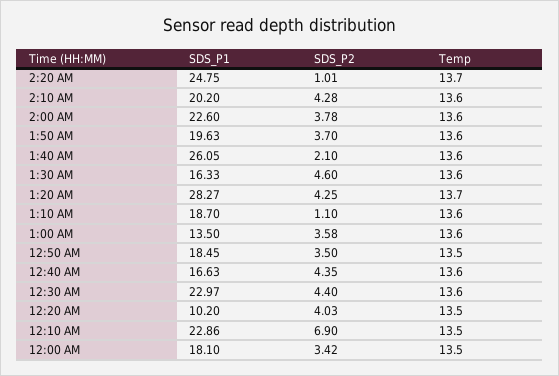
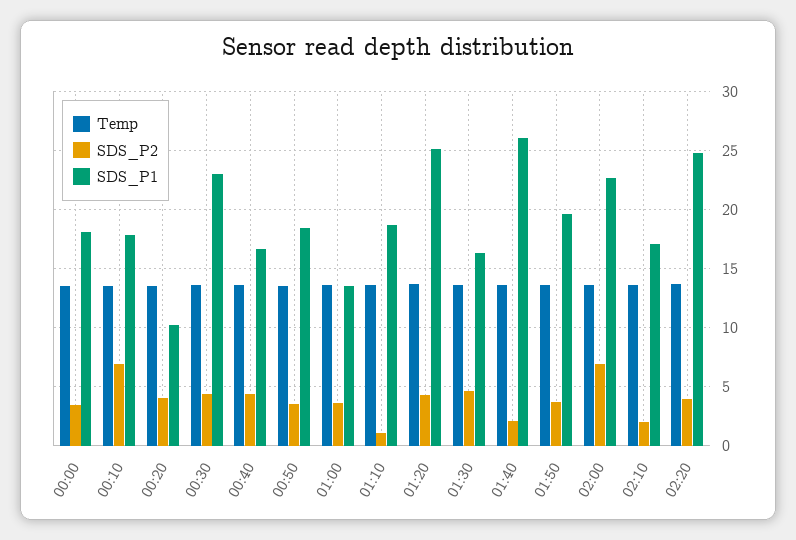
SDS_P2, 2:20 AM: 1.01 -> 4
SDS_P1, 2:10 AM: 20.2 -> 17
SDS_P2, 2:10 AM: 4.28 -> 2
SDS_P2, 2:00 AM: 3.78 -> 7
SDS_P1, 1:20 AM: 28.27 -> 25
SDS_P1, 12:10 AM: 22.86 -> 18

